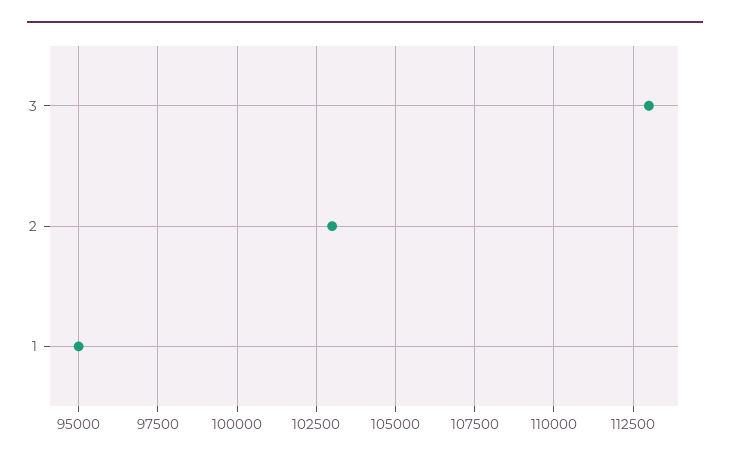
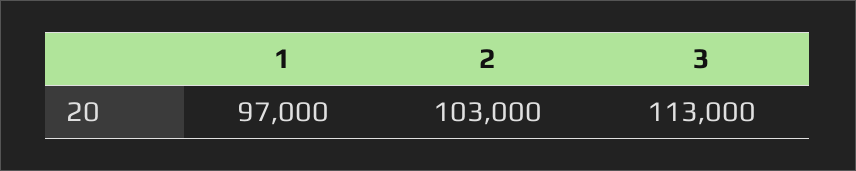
1: 95000 -> 97000

